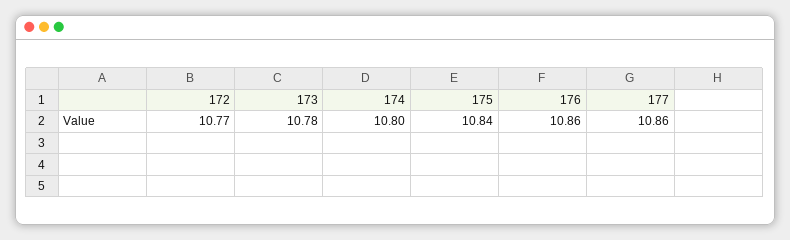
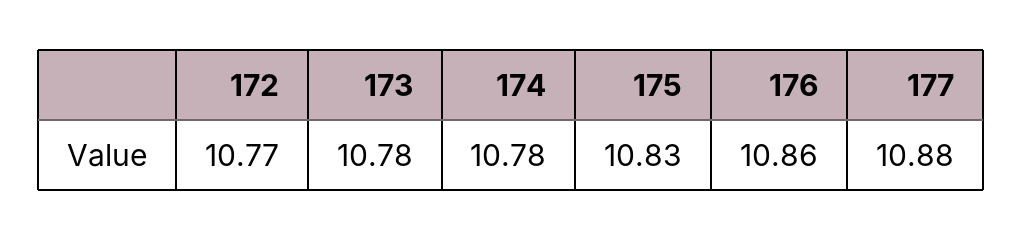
174: 10.8 -> 10.78
175: 10.84 -> 10.83
177: 10.86 -> 10.88

